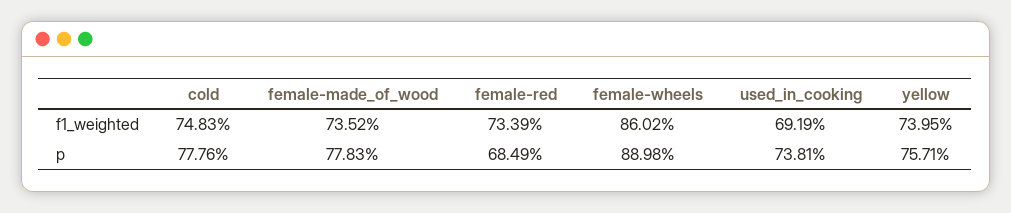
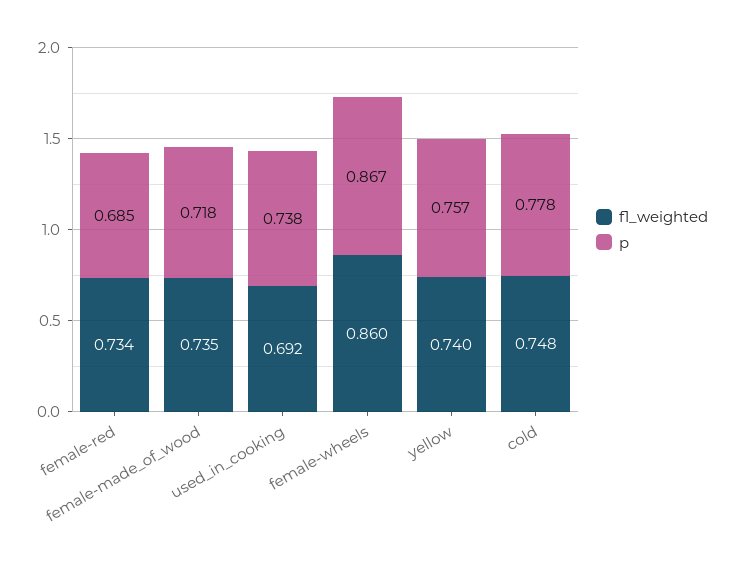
p, female-made_of_wood: 0.7783 -> 0.718
p, female-wheels: 0.8898 -> 0.867

